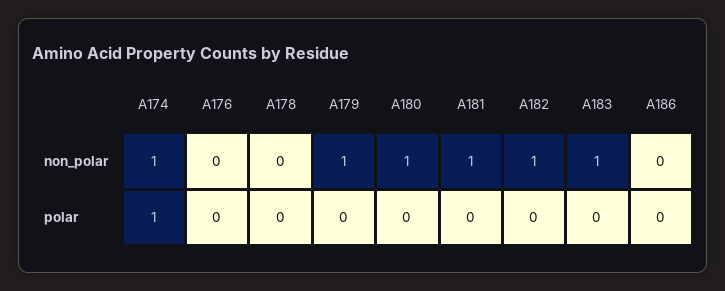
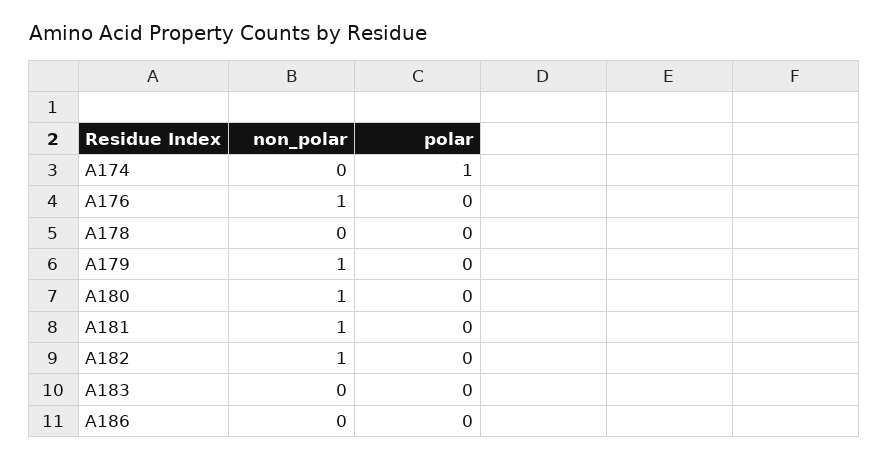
A174, non_polar: 1 -> 0
A176, non_polar: 0 -> 1
A183, non_polar: 1 -> 0

